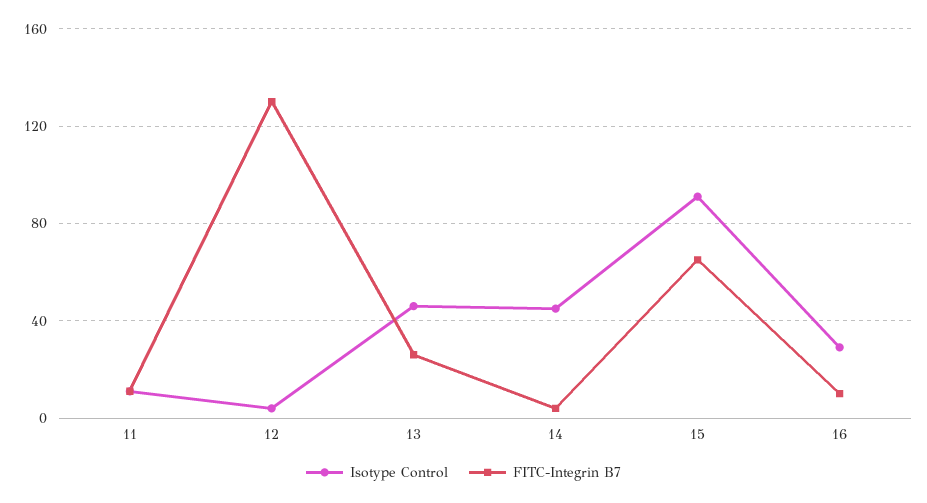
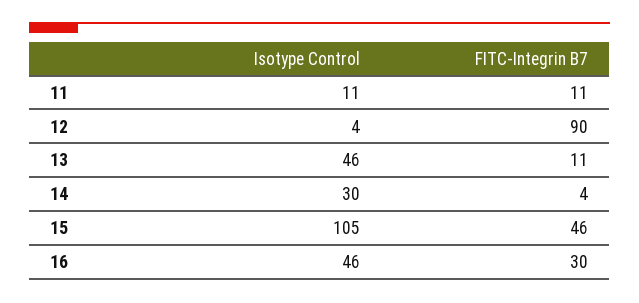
FITC-Integrin B7, 12: 130 -> 90
FITC-Integrin B7, 13: 25 -> 11
Isotype Control, 14: 45 -> 30
Isotype Control, 15: 90 -> 105
FITC-Integrin B7, 15: 65 -> 46
Isotype Control, 16: 30 -> 46
FITC-Integrin B7, 16: 10 -> 30

